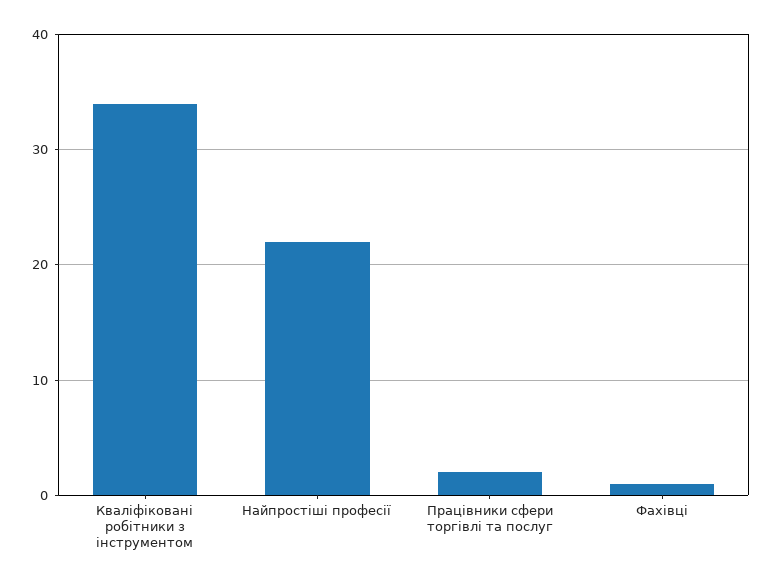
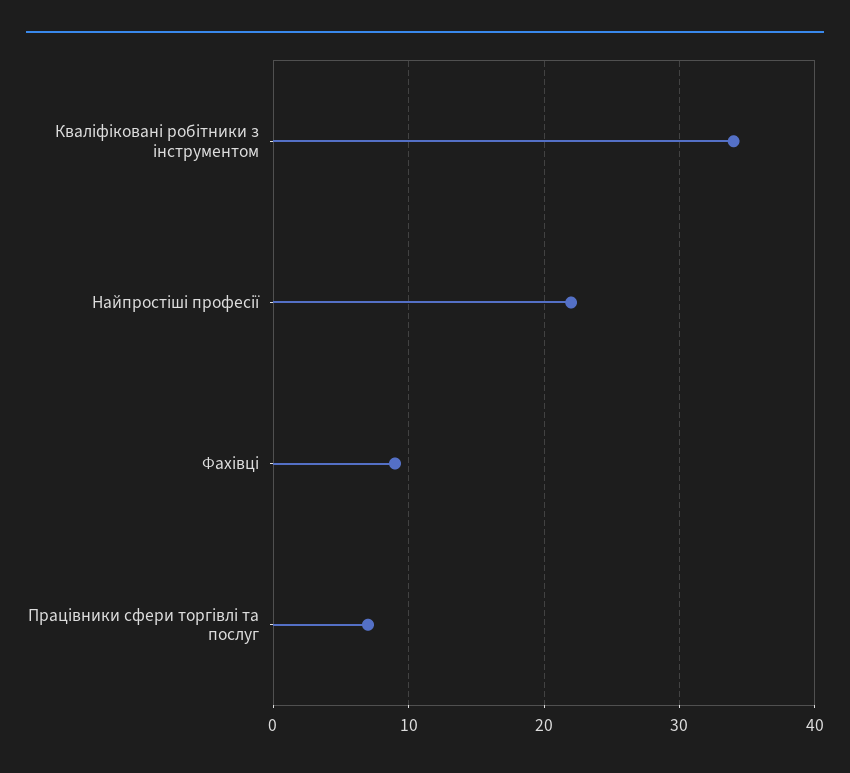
Працівники сфери торгівлі та послуг: 2 -> 7
Фахівці: 1 -> 9

